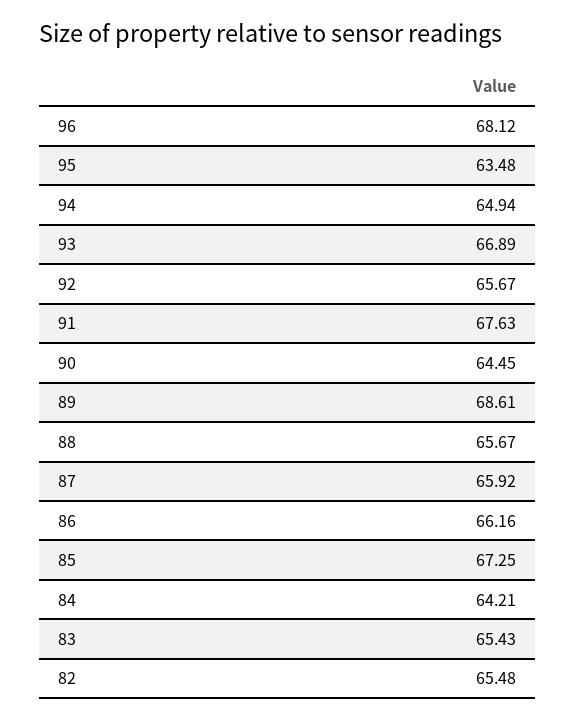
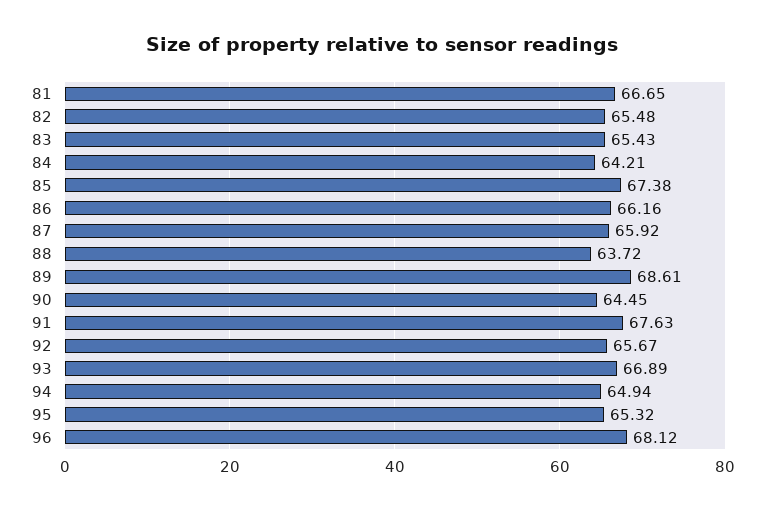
95: 63.48 -> 65.32
88: 65.67 -> 63.72
85: 67.25 -> 67.38
81: none -> 66.65

